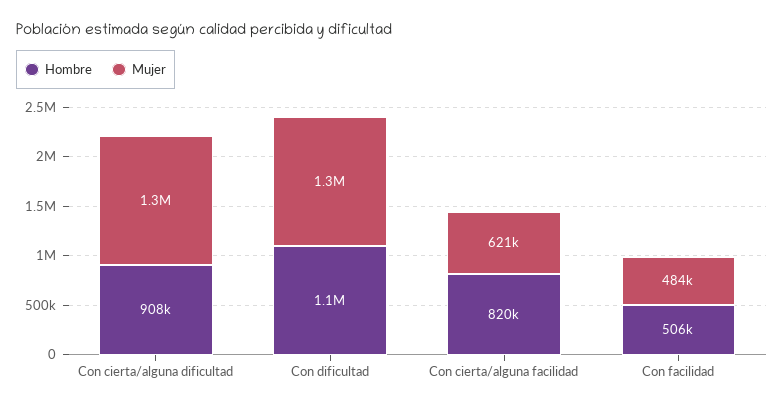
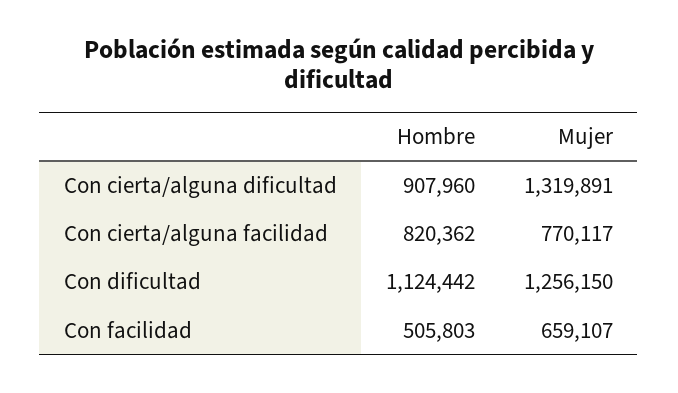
Mujer, Con cierta/alguna facilidad: 621000 -> 770117
Mujer, Con facilidad: 484000 -> 659107

